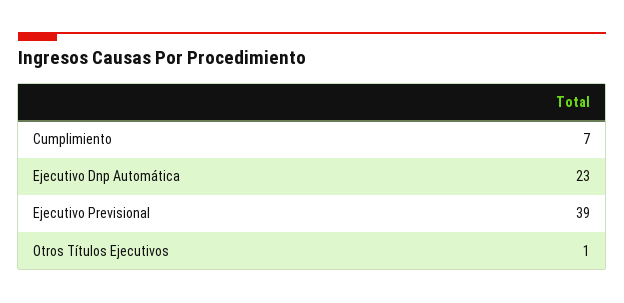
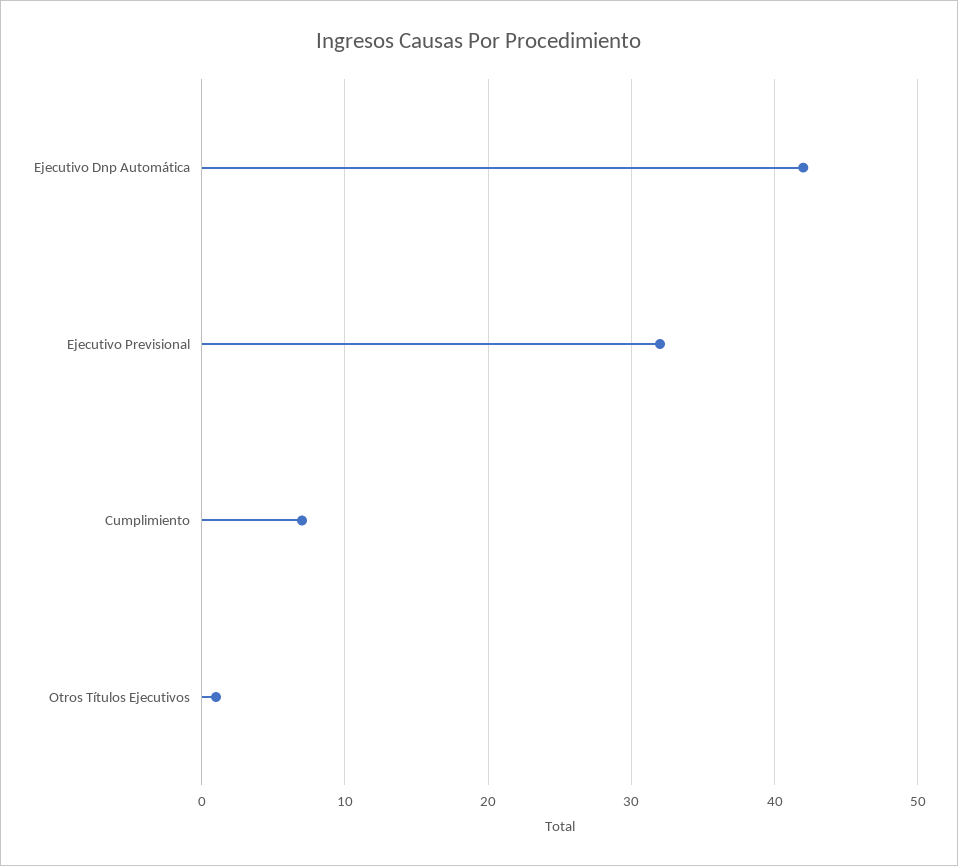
Ejecutivo Dnp Automática: 23 -> 42
Ejecutivo Previsional: 39 -> 32

